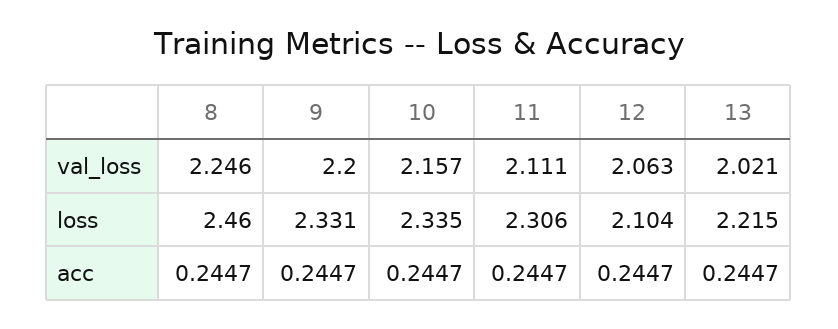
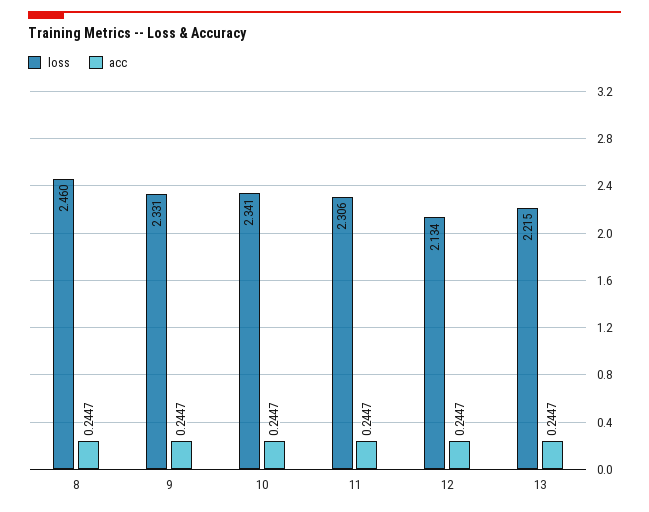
val_loss, 8: 2.246 -> none
val_loss, 9: 2.2 -> none
val_loss, 10: 2.157 -> none
val_loss, 11: 2.111 -> none
val_loss, 12: 2.063 -> none
val_loss, 13: 2.021 -> none
loss, 10: 2.335 -> 2.341
loss, 12: 2.104 -> 2.134

